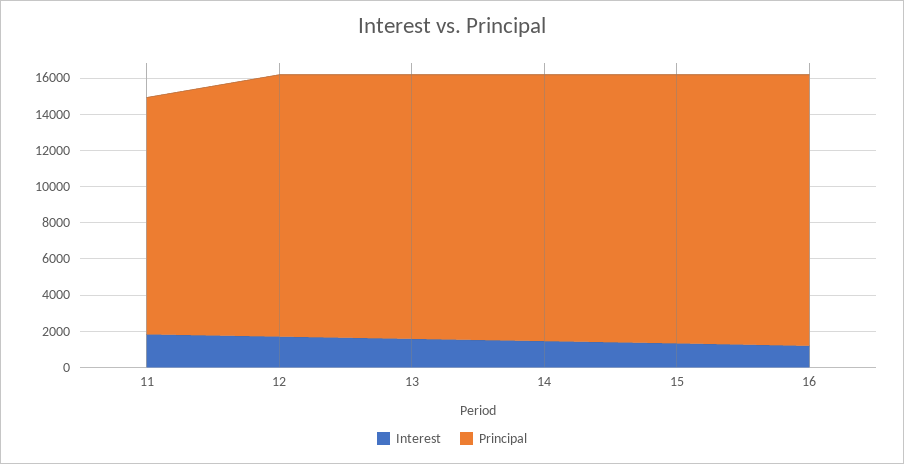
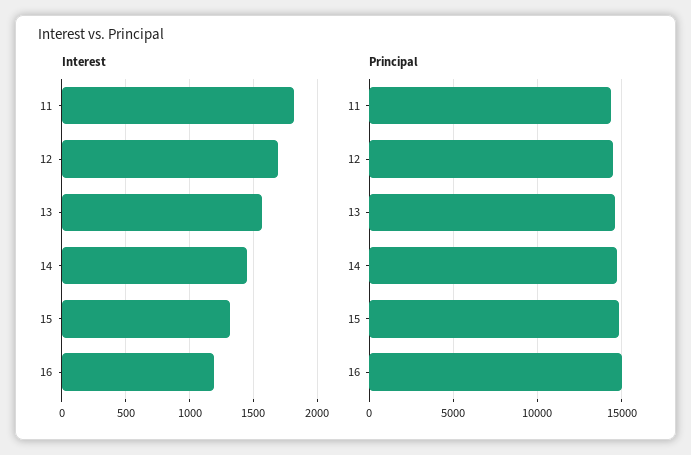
Principal, 11: 13000 -> 14500

